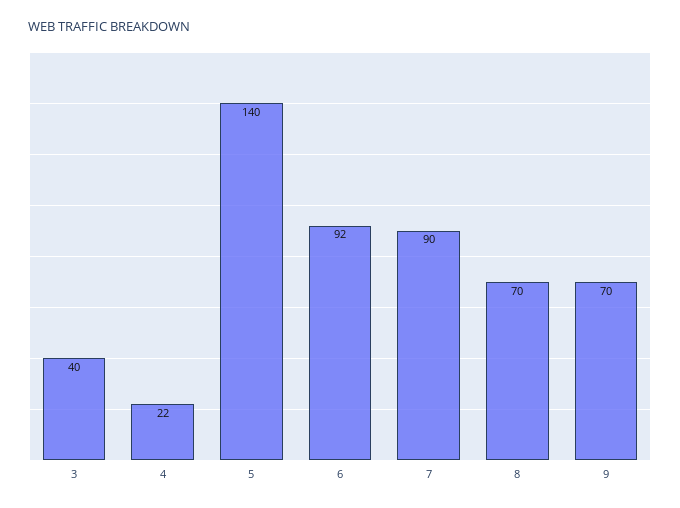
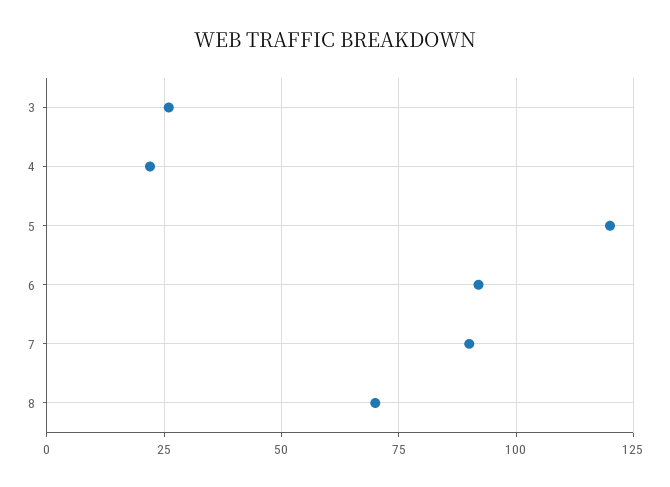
3: 40 -> 25
5: 140 -> 120
9: 70 -> none

